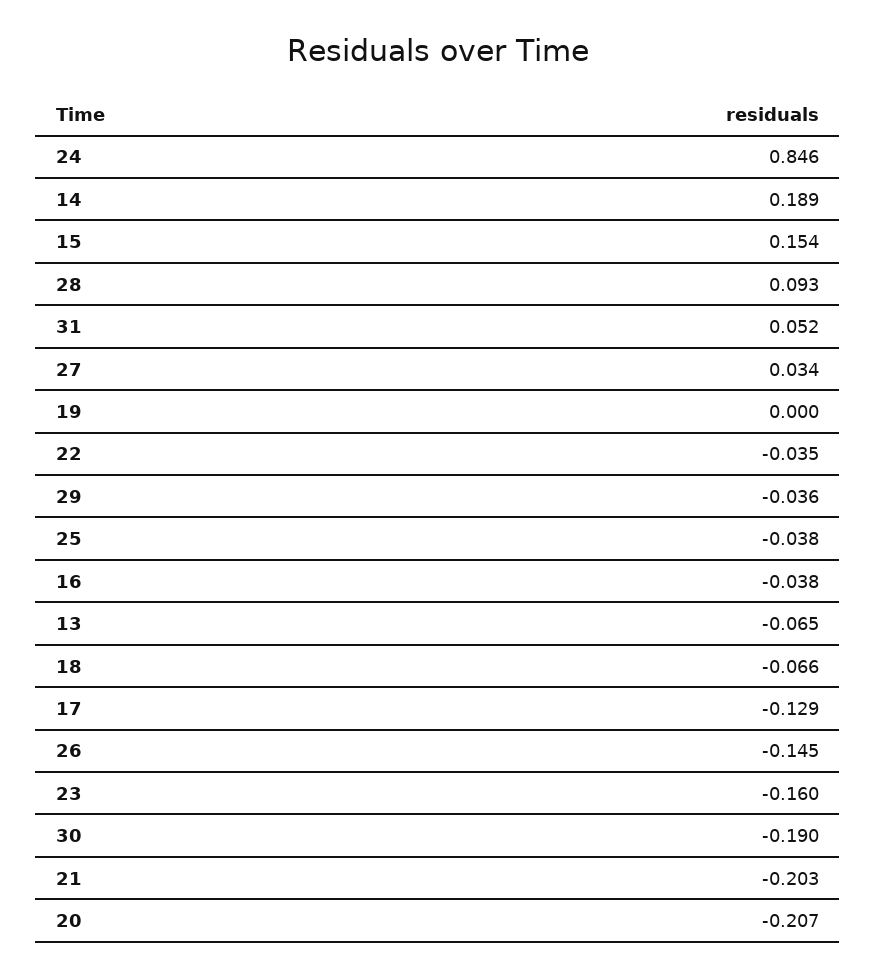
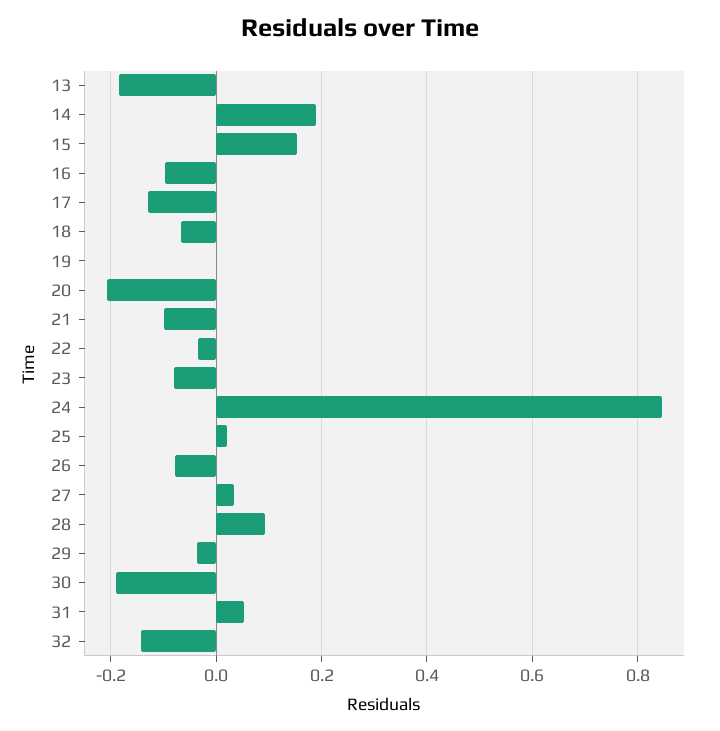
25: -0.038 -> 0.02
16: -0.038 -> -0.1
13: -0.065 -> -0.18
26: -0.145 -> -0.08
23: -0.16 -> -0.08
21: -0.203 -> -0.1
32: none -> -0.14

